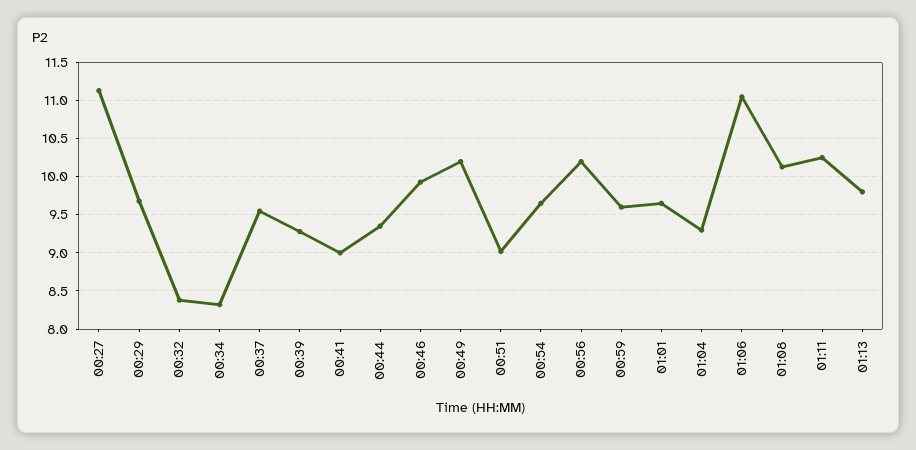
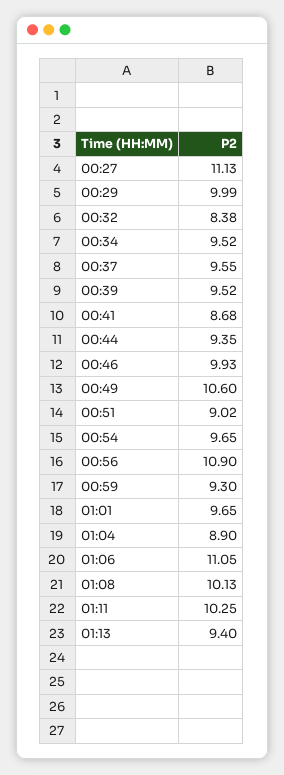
00:29: 9.7 -> 9.99
00:34: 8.3 -> 9.52
00:39: 9.3 -> 9.52
00:41: 9 -> 8.68
00:49: 10.2 -> 10.6
00:56: 10.2 -> 10.9
00:59: 9.6 -> 9.3
01:04: 9.3 -> 8.9
01:13: 9.8 -> 9.4

